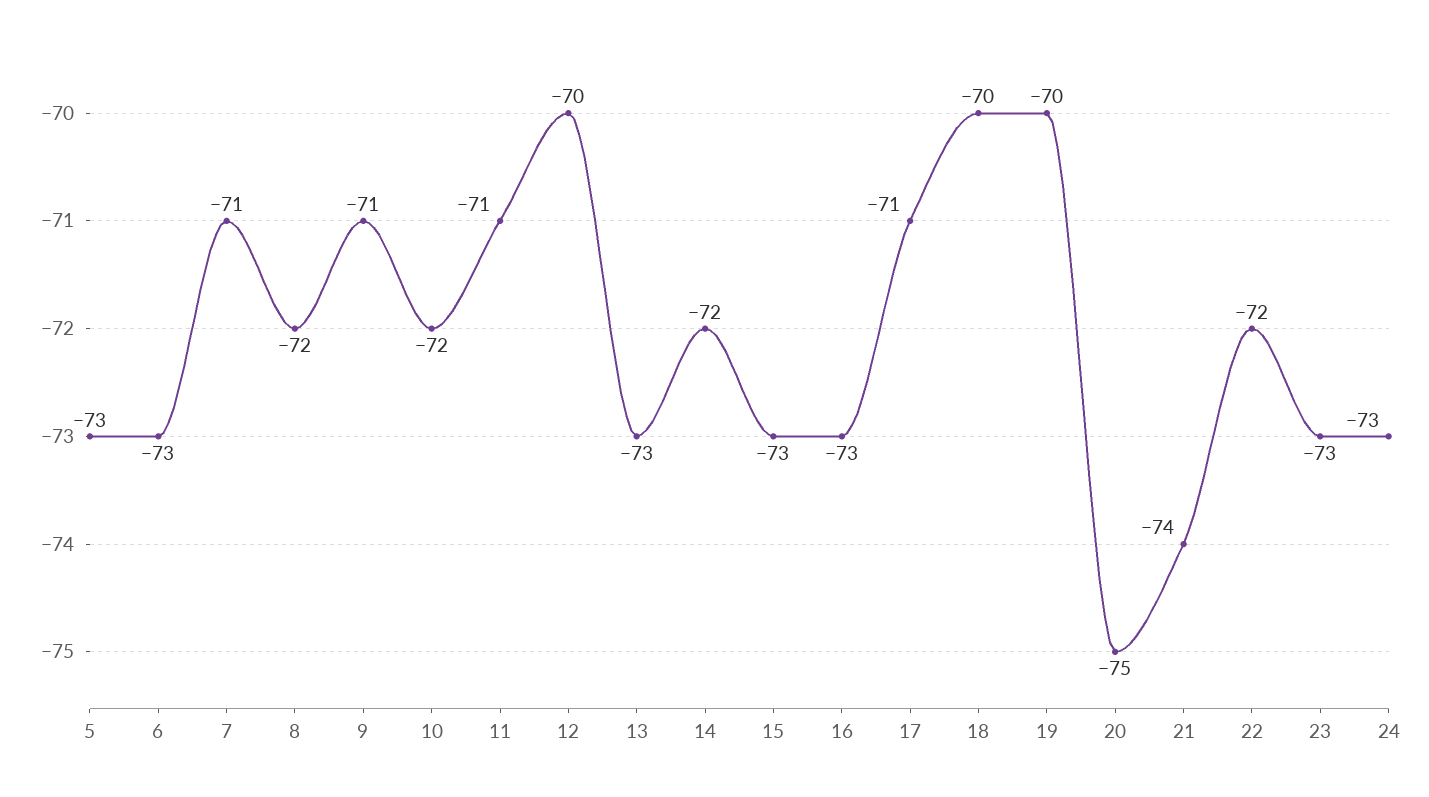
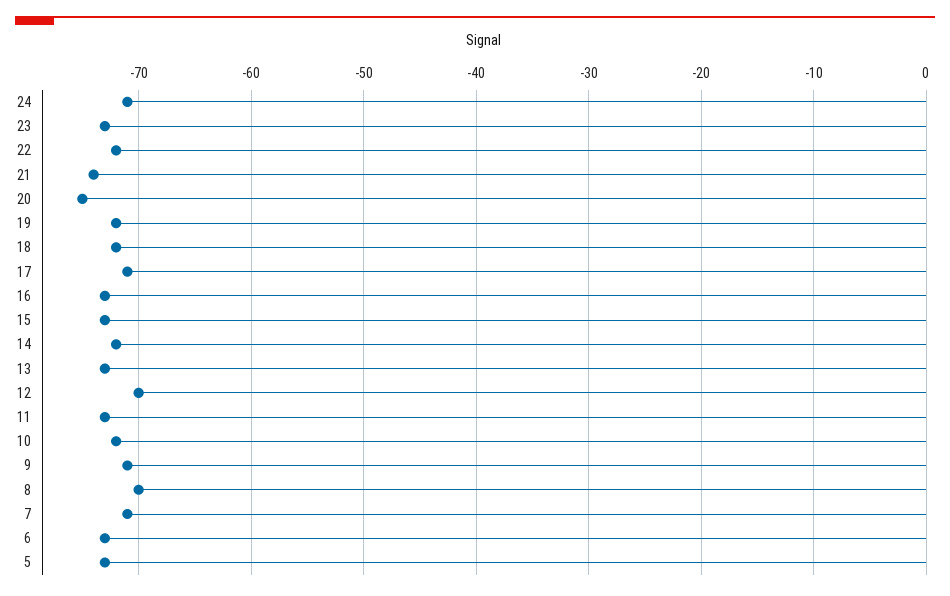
8: -72 -> -70
11: -71 -> -73
18: -70 -> -72
19: -70 -> -72
24: -73 -> -71

